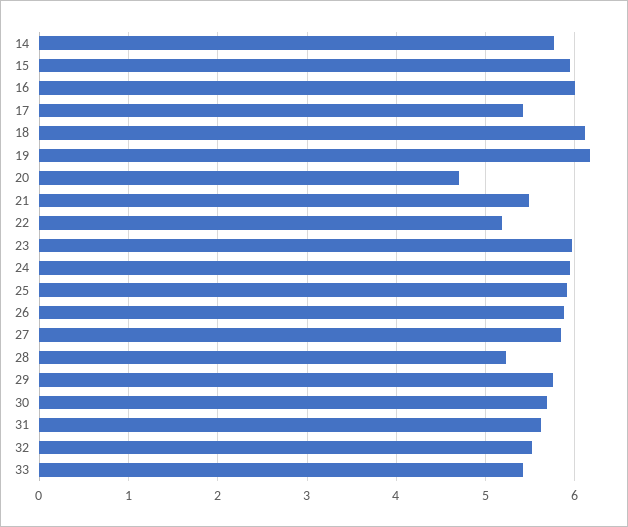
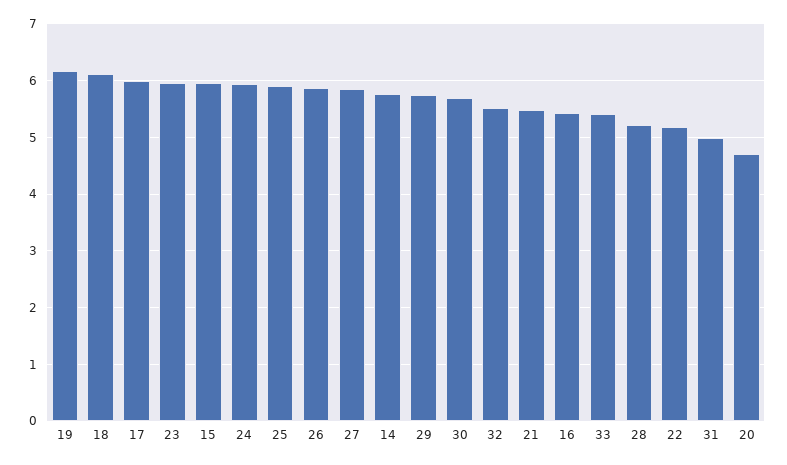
16: 6 -> 5.4
17: 5.4 -> 6
31: 5.6 -> 5

